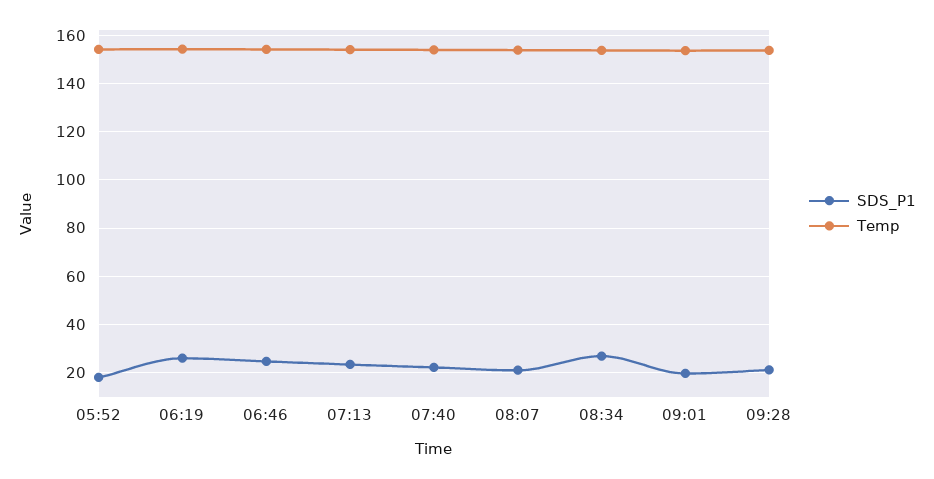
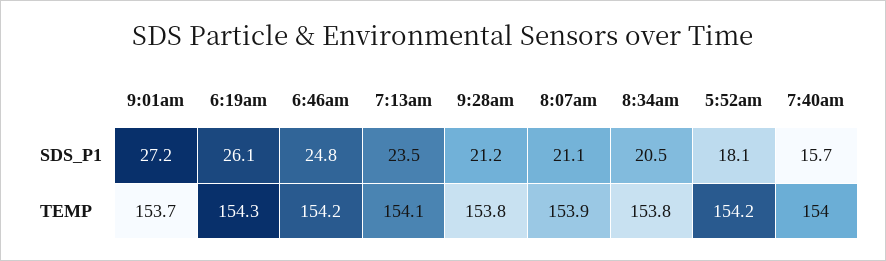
SDS_P1, 07:40: 22.5 -> 15.7
SDS_P1, 08:34: 27.5 -> 20.5
SDS_P1, 09:01: 20 -> 27.2

